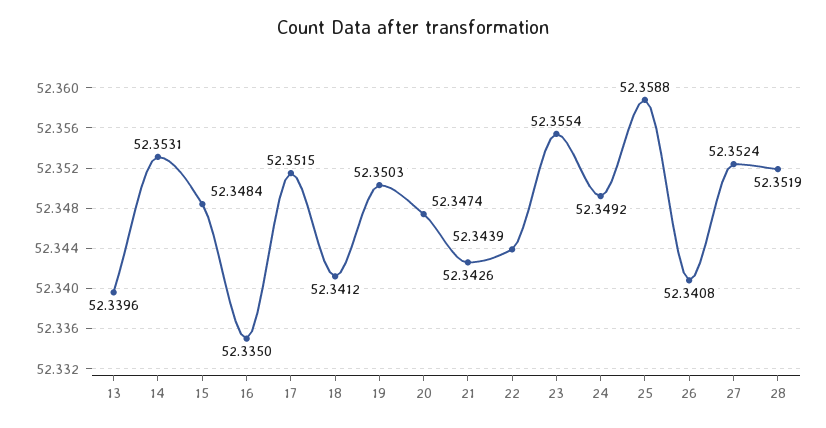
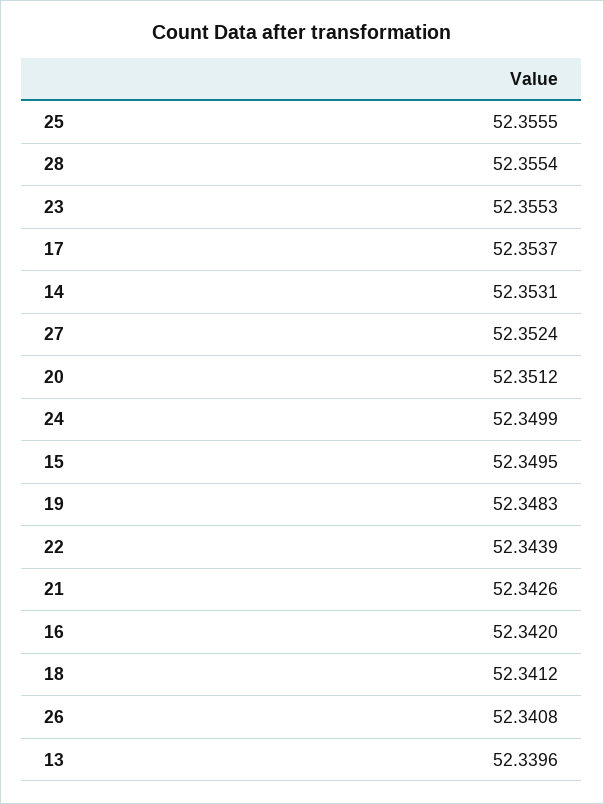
15: 52.3484 -> 52.3495
16: 52.335 -> 52.342
17: 52.3515 -> 52.3537
19: 52.3503 -> 52.3483
20: 52.3474 -> 52.3512
23: 52.3554 -> 52.3553
24: 52.3492 -> 52.3499
25: 52.3588 -> 52.3555
28: 52.3519 -> 52.3554

